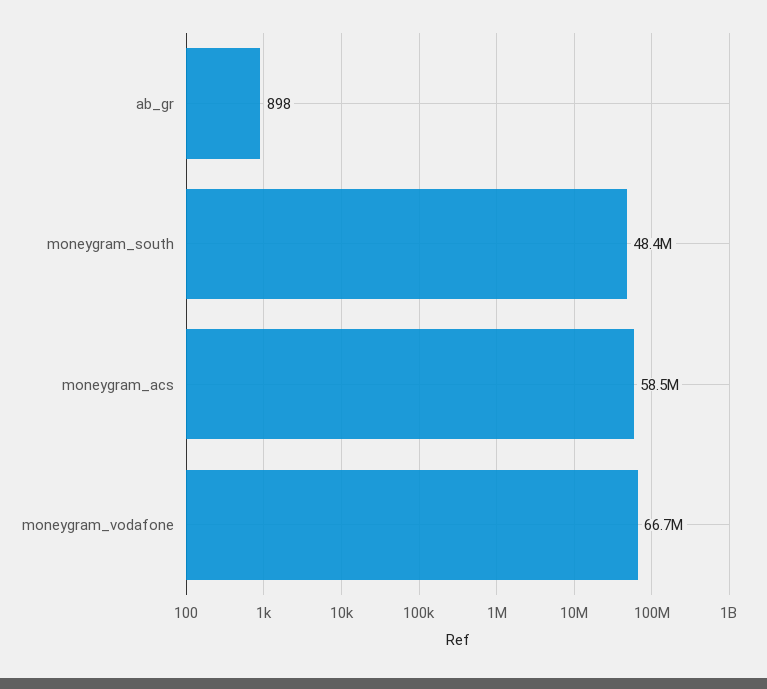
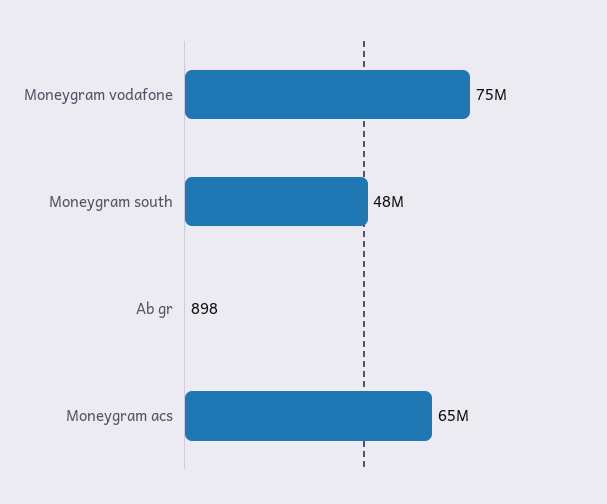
moneygram_acs: 58500000 -> 65000000
moneygram_vodafone: 66700000 -> 75000000

